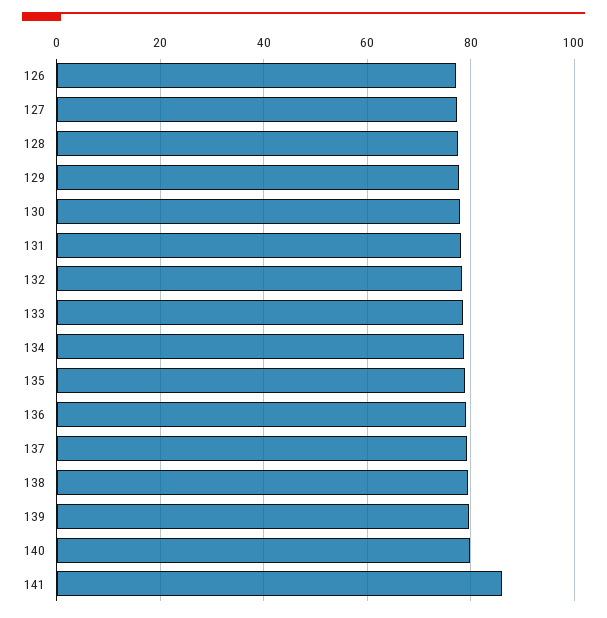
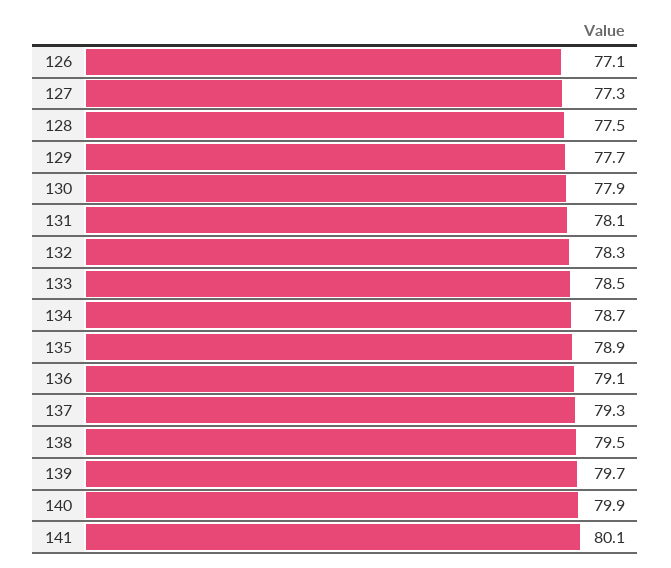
141: 86 -> 80.1

